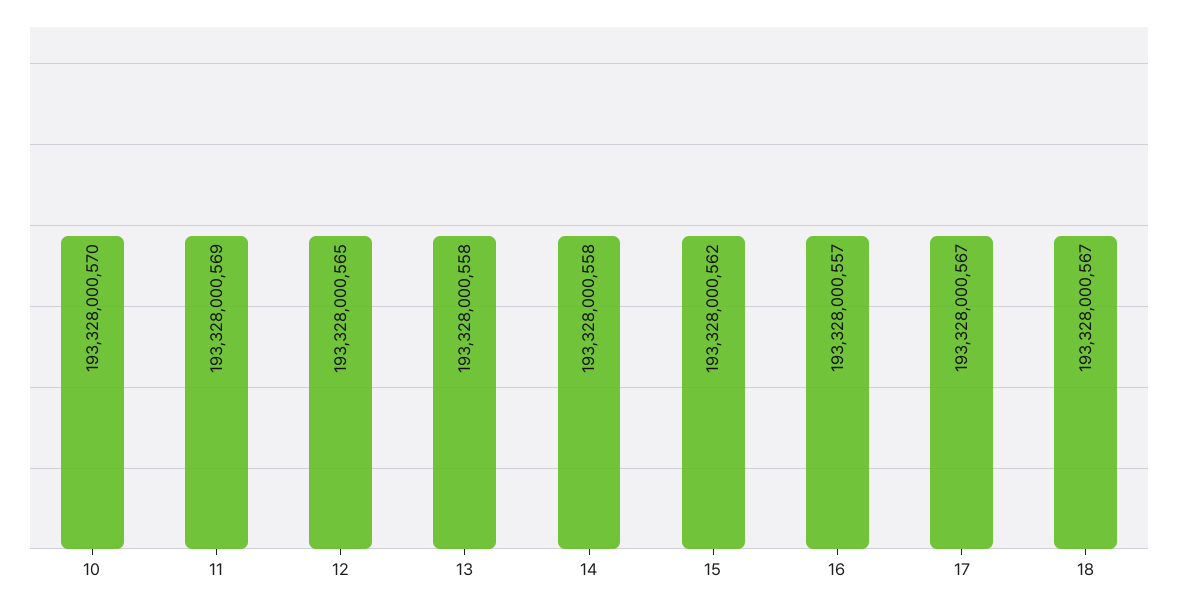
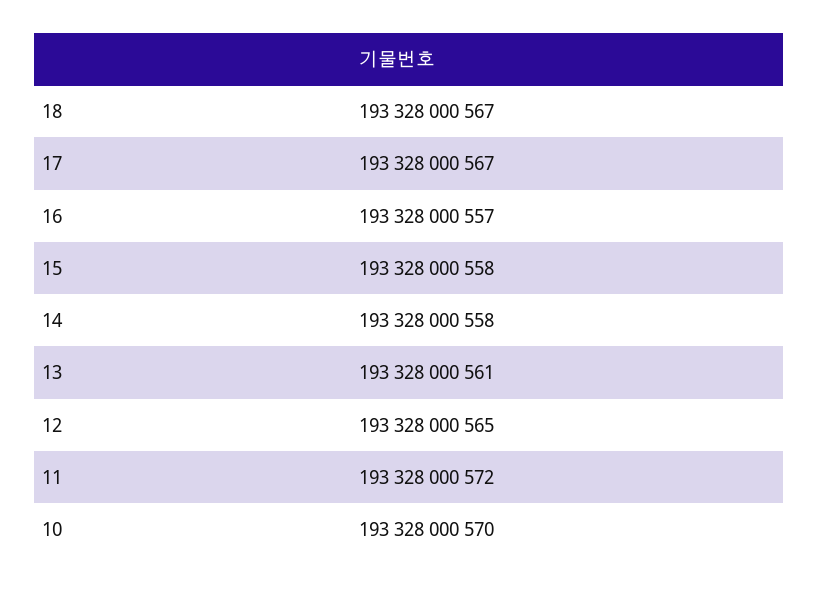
11: 193328000569 -> 193328000572
13: 193328000558 -> 193328000561
15: 193328000562 -> 193328000558

